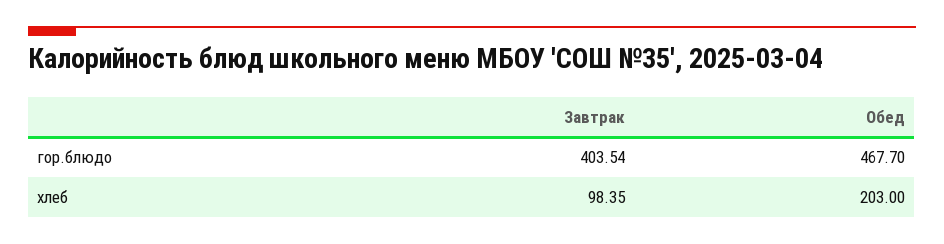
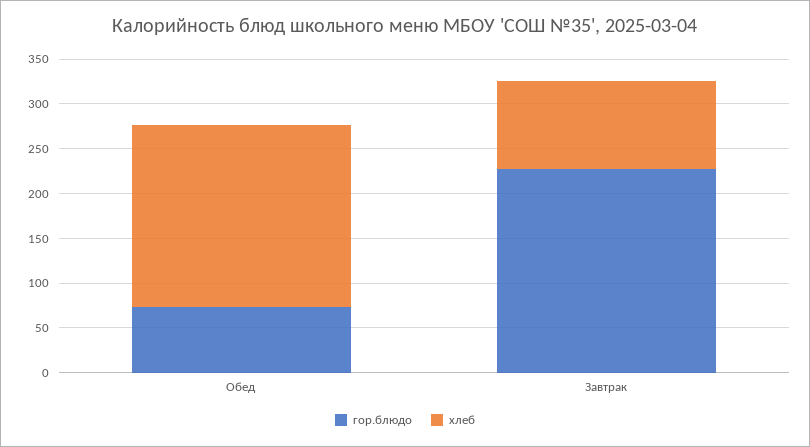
гор.блюдо, Завтрак: 403.54 -> 230
гор.блюдо, Обед: 467.7 -> 70

